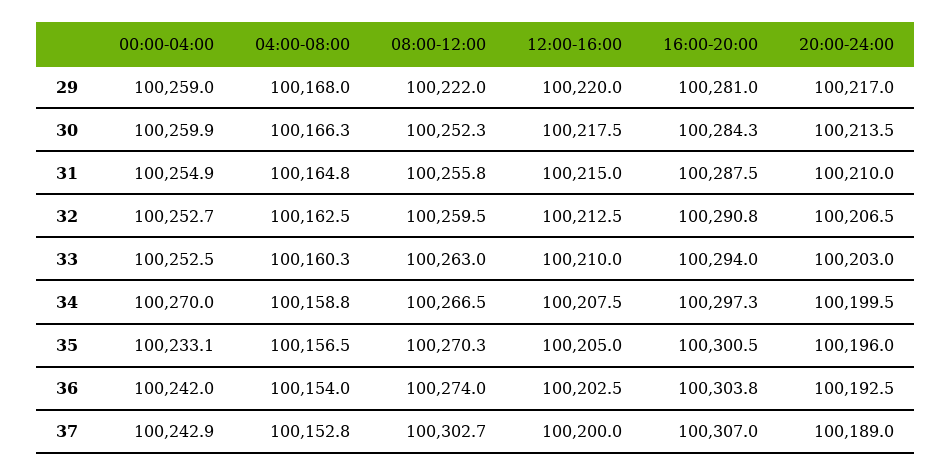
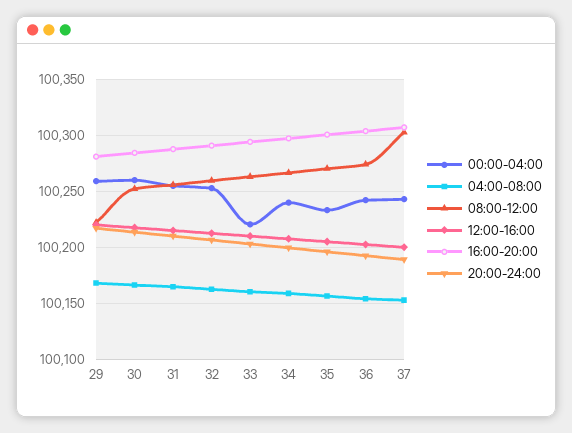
00:00-04:00, 33: 100252.5 -> 100220
00:00-04:00, 34: 100270 -> 100240

